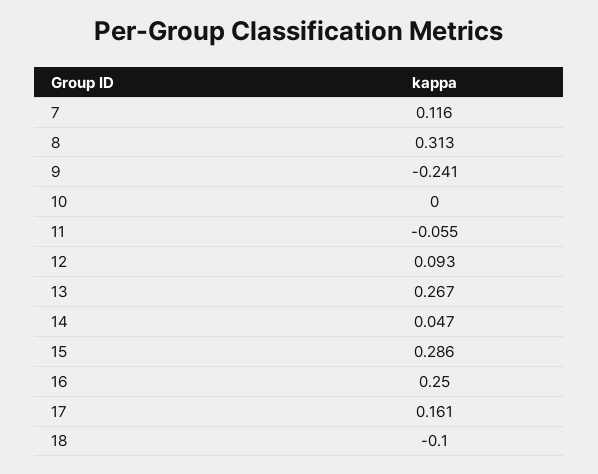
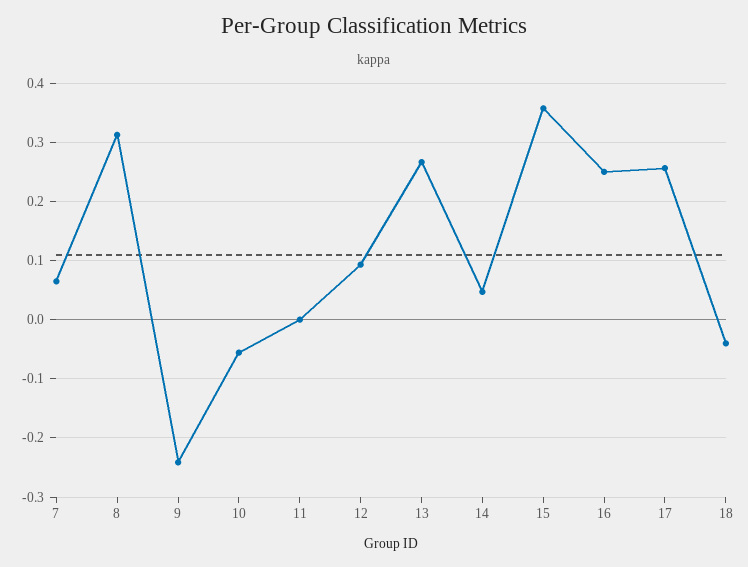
7: 0.116 -> 0.06
10: 0 -> -0.06
11: -0.055 -> 0
15: 0.286 -> 0.36
17: 0.161 -> 0.26
18: -0.1 -> -0.04

